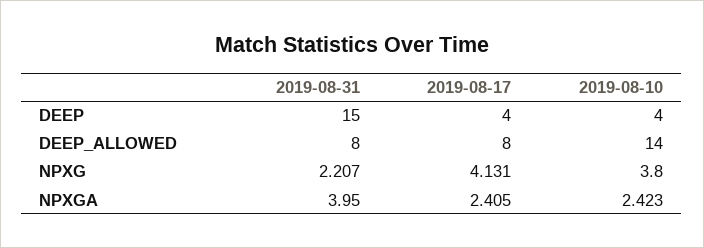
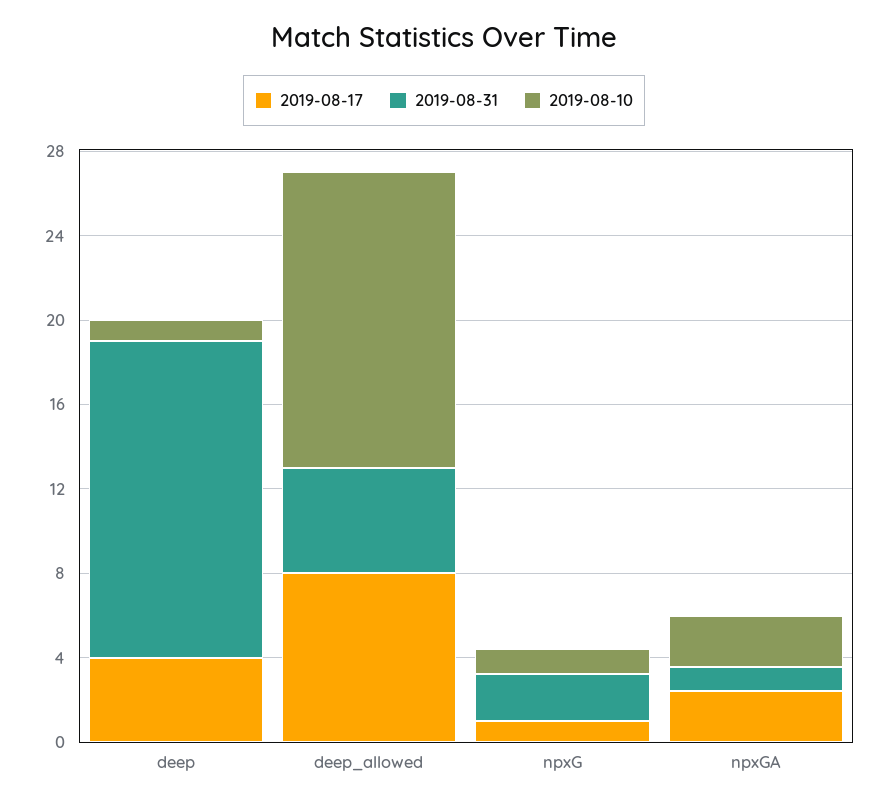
2019-08-10, DEEP: 4 -> 1
2019-08-31, DEEP_ALLOWED: 8 -> 5
2019-08-17, NPXG: 4.131 -> 1
2019-08-10, NPXG: 3.8 -> 1
2019-08-31, NPXGA: 3.95 -> 1

